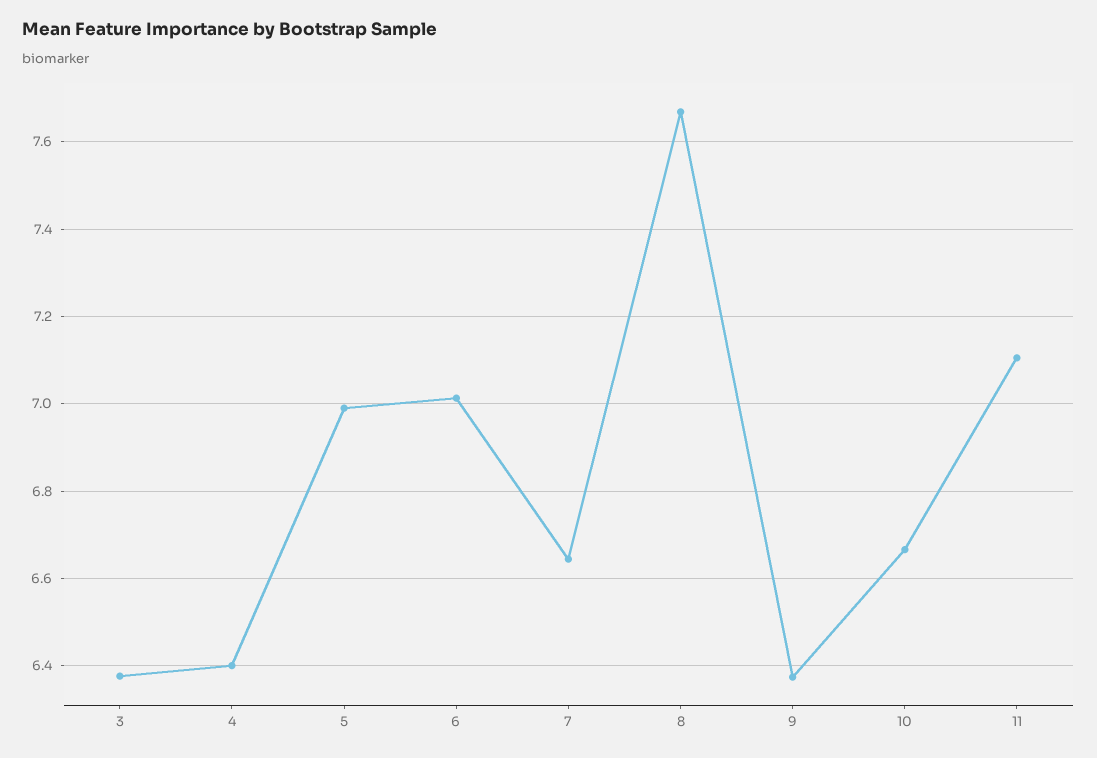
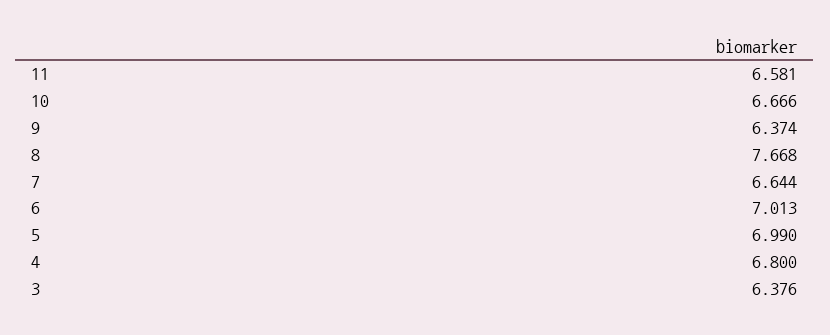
4: 6.4 -> 6.8
11: 7.1 -> 6.581

